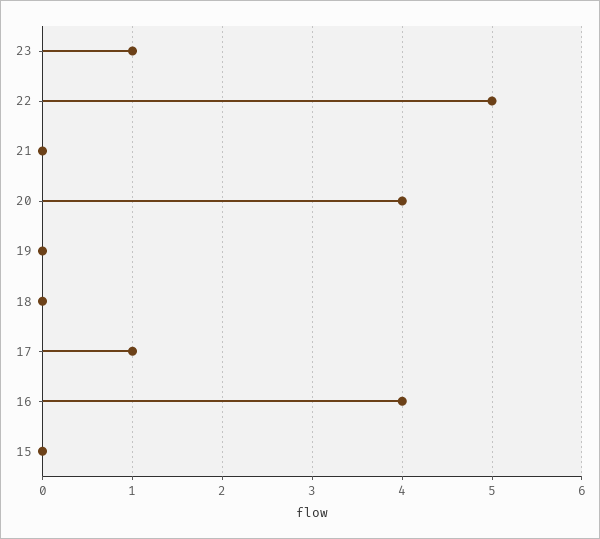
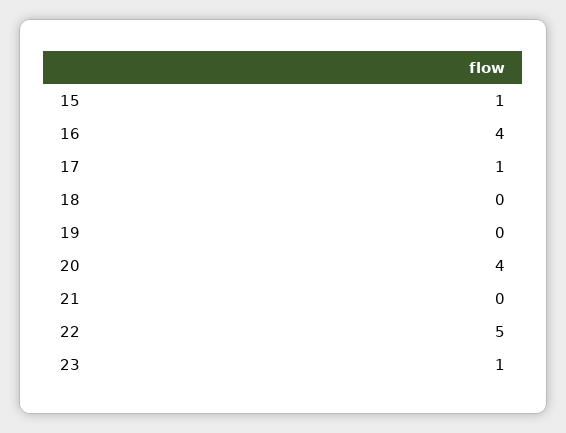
15: 0 -> 1

